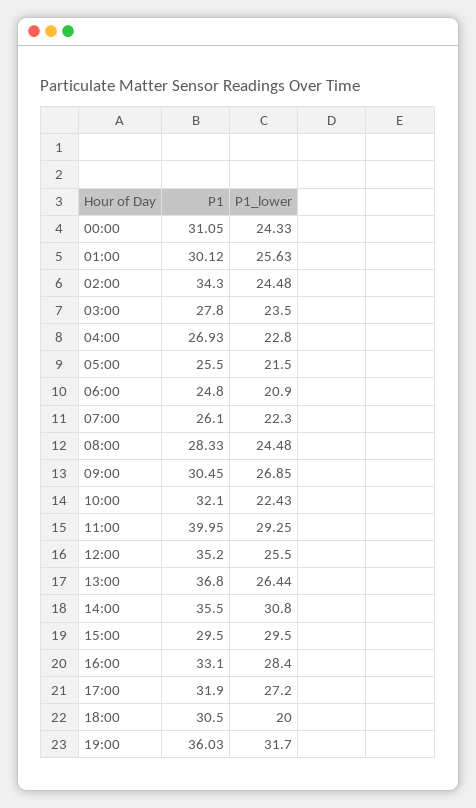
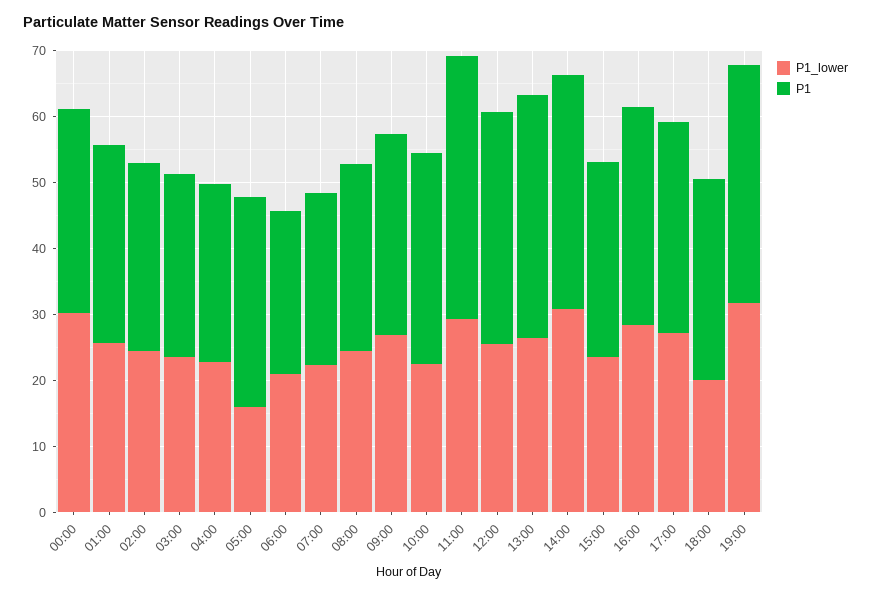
P1_lower, 00:00: 24.33 -> 30
P1, 02:00: 34.3 -> 28
P1, 05:00: 25.5 -> 32
P1_lower, 05:00: 21.5 -> 16
P1_lower, 15:00: 29.5 -> 24

